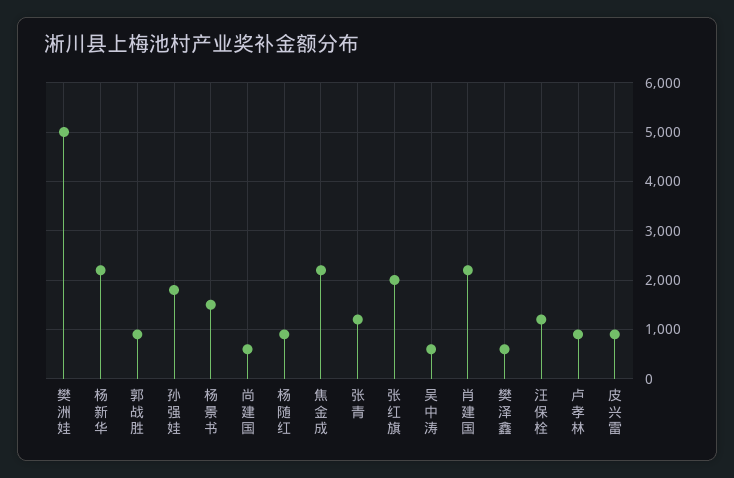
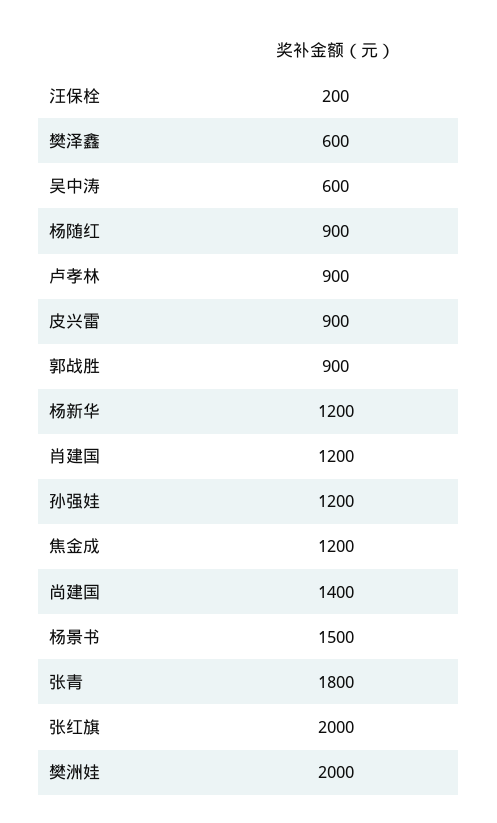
樊洲娃: 5000 -> 2000
杨新华: 2200 -> 1200
孙强娃: 1800 -> 1200
尚建国: 600 -> 1400
焦金成: 2200 -> 1200
张青: 1200 -> 1800
肖建国: 2200 -> 1200
汪保栓: 1200 -> 200

